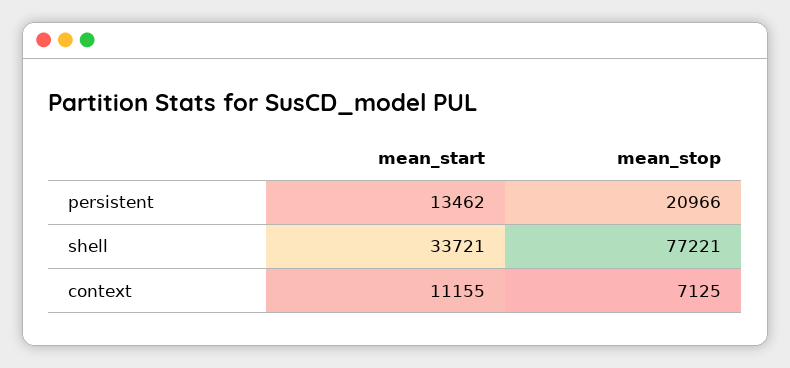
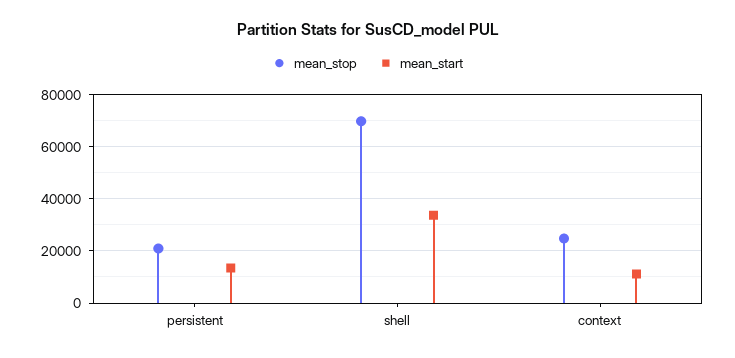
mean_stop, shell: 77221 -> 70000
mean_stop, context: 7125 -> 25000

